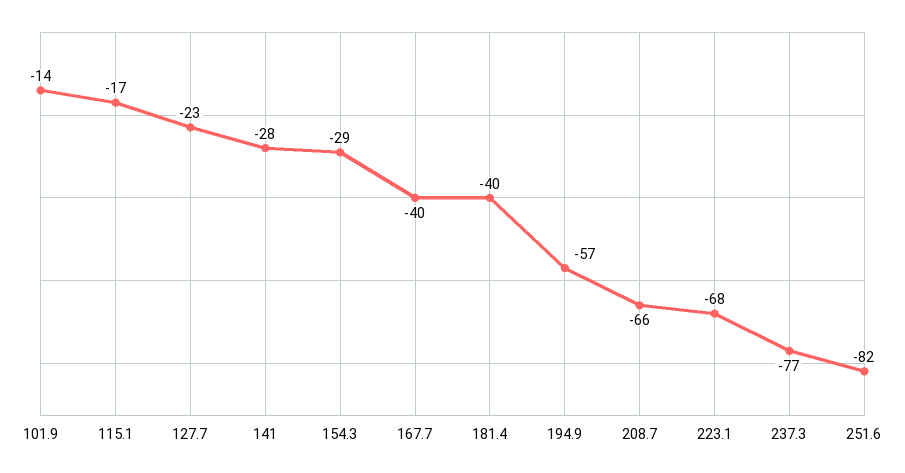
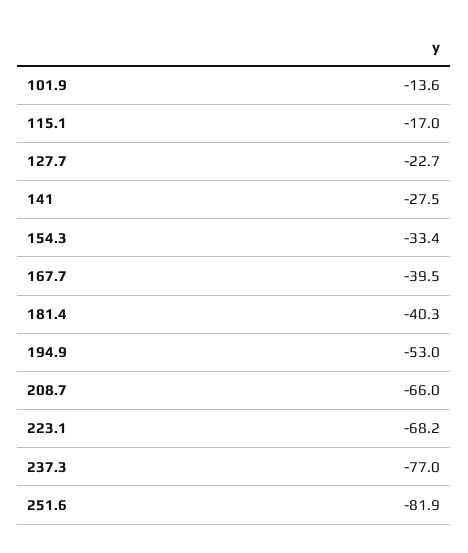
154.3: -29 -> -33.4
194.9: -57 -> -53

